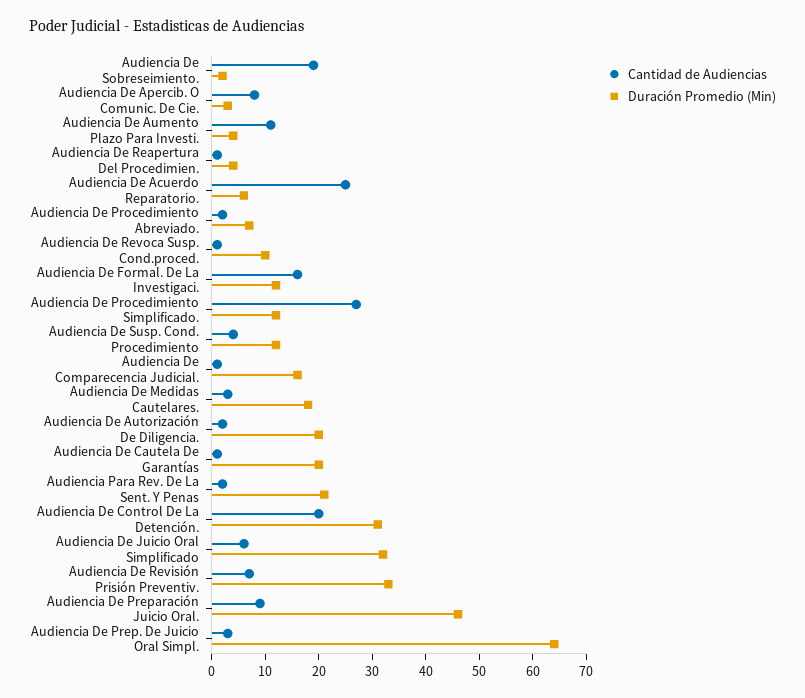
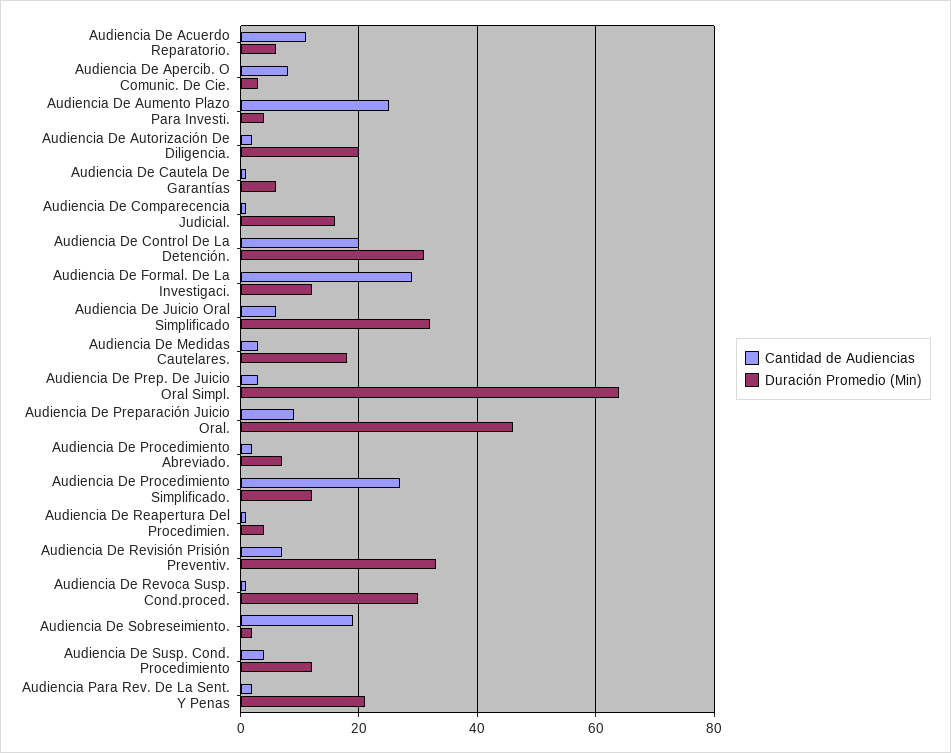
Cantidad de Audiencias, Audiencia De Aumento Plazo Para Investi.: 10 -> 25
Cantidad de Audiencias, Audiencia De Acuerdo Reparatorio.: 25 -> 10
Duración Promedio (Min), Audiencia De Revoca Susp. Cond.proced.: 10 -> 30
Cantidad de Audiencias, Audiencia De Formal. De La Investigaci.: 15 -> 30
Duración Promedio (Min), Audiencia De Cautela De Garantías: 20 -> 5

